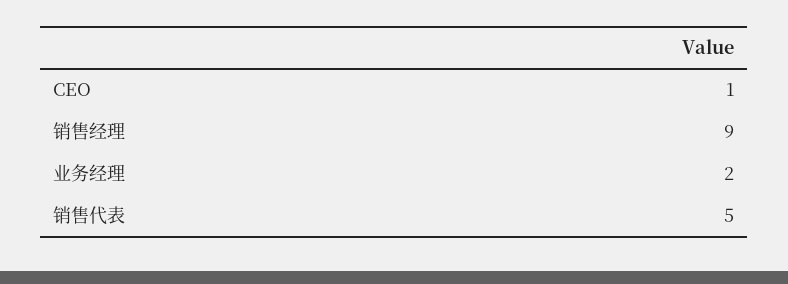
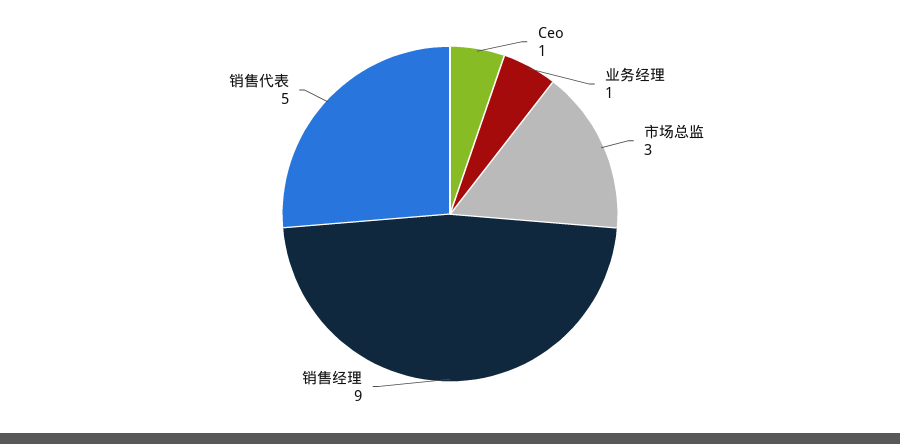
业务经理: 2 -> 1
市场总监: none -> 3

